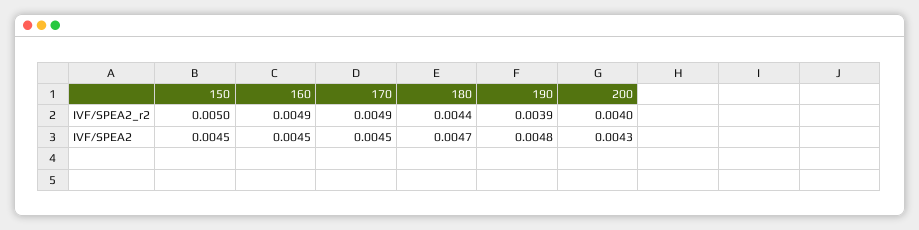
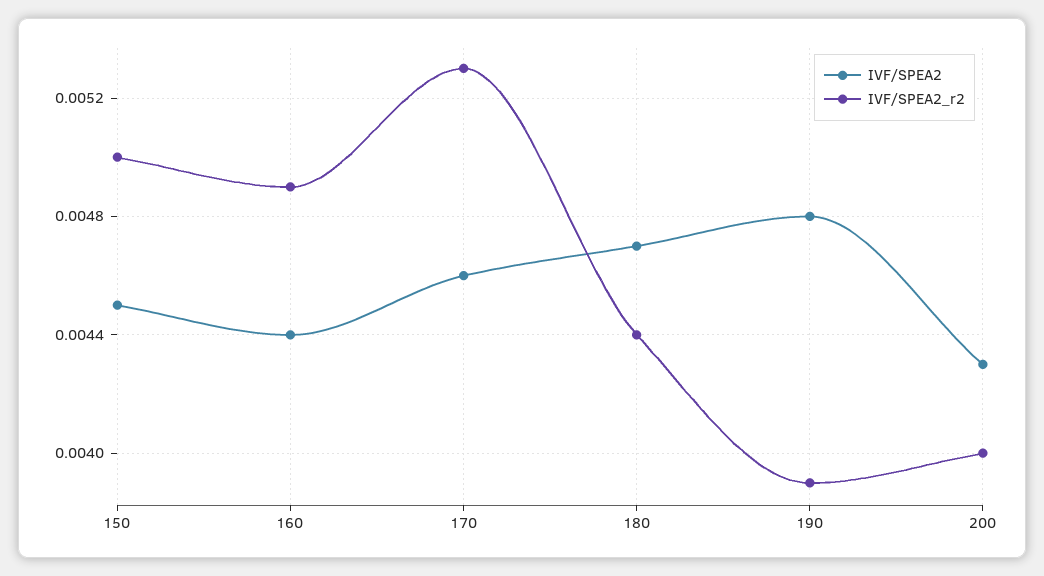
IVF/SPEA2_r2, 170: 0.0049 -> 0.0053
IVF/SPEA2, 160: 0.0045 -> 0.0044
IVF/SPEA2, 170: 0.0045 -> 0.0046

